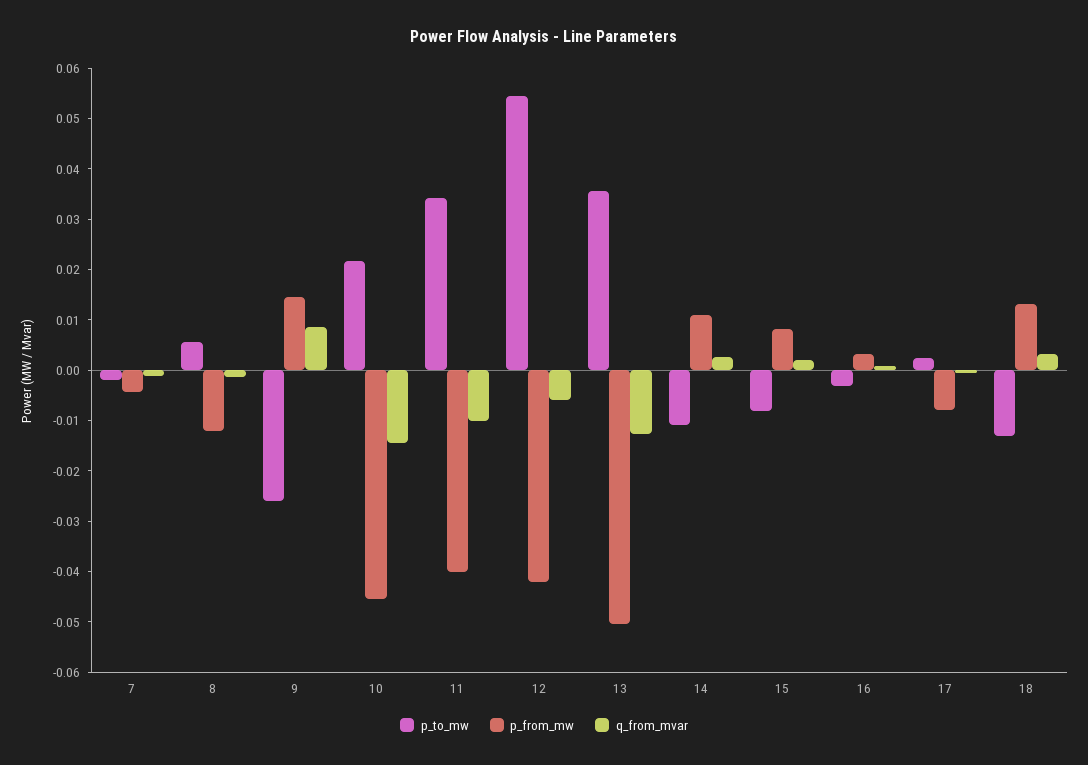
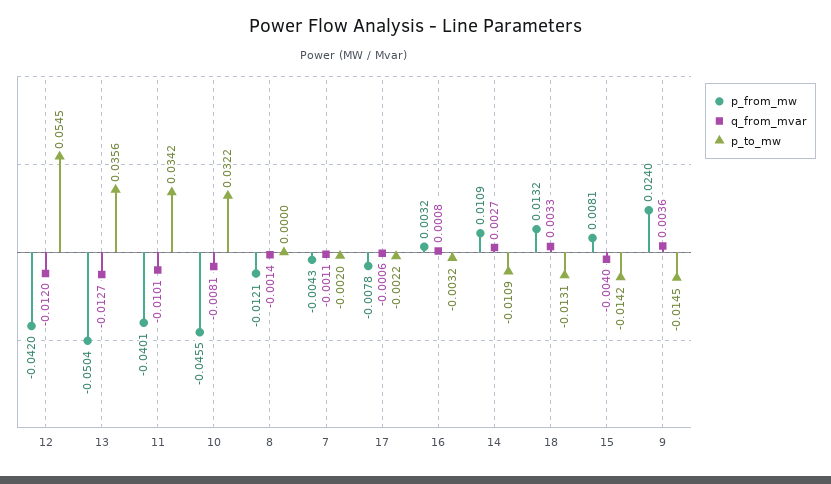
p_to_mw, 8: 0.006 -> 0
p_to_mw, 9: -0.026 -> -0.0145
p_from_mw, 9: 0.014 -> 0.024
q_from_mvar, 9: 0.008 -> 0.0036
p_to_mw, 10: 0.022 -> 0.0322
q_from_mvar, 10: -0.014 -> -0.0081
q_from_mvar, 12: -0.006 -> -0.012
p_to_mw, 15: -0.008 -> -0.0142
q_from_mvar, 15: 0.002 -> -0.004
p_to_mw, 17: 0.002 -> -0.0022

